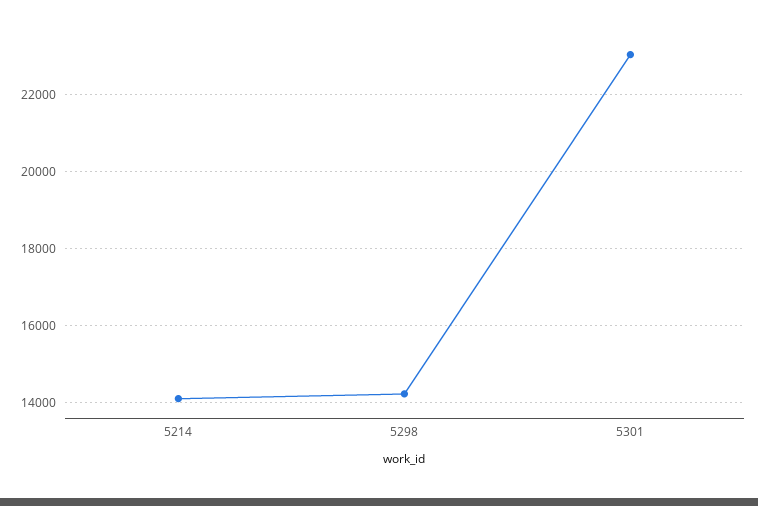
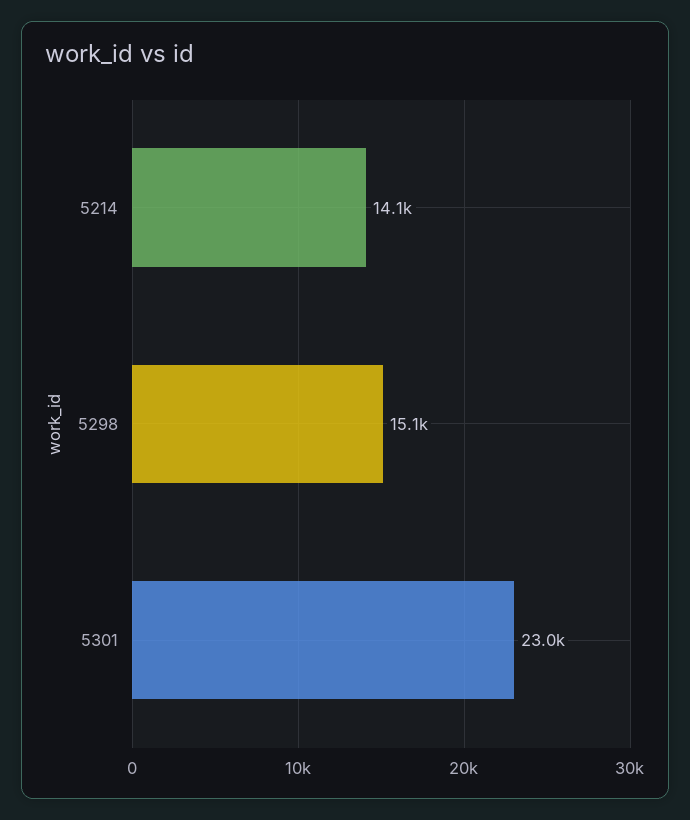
5298: 14200 -> 15100

